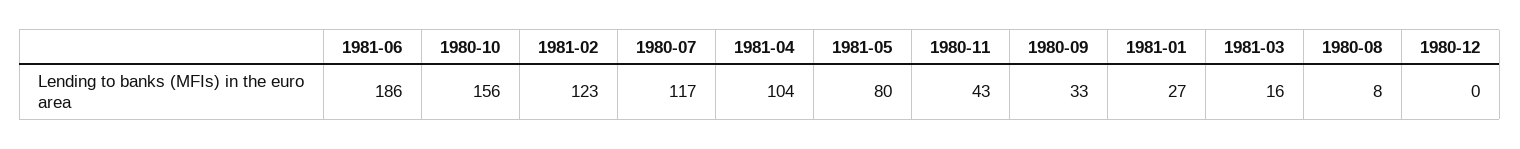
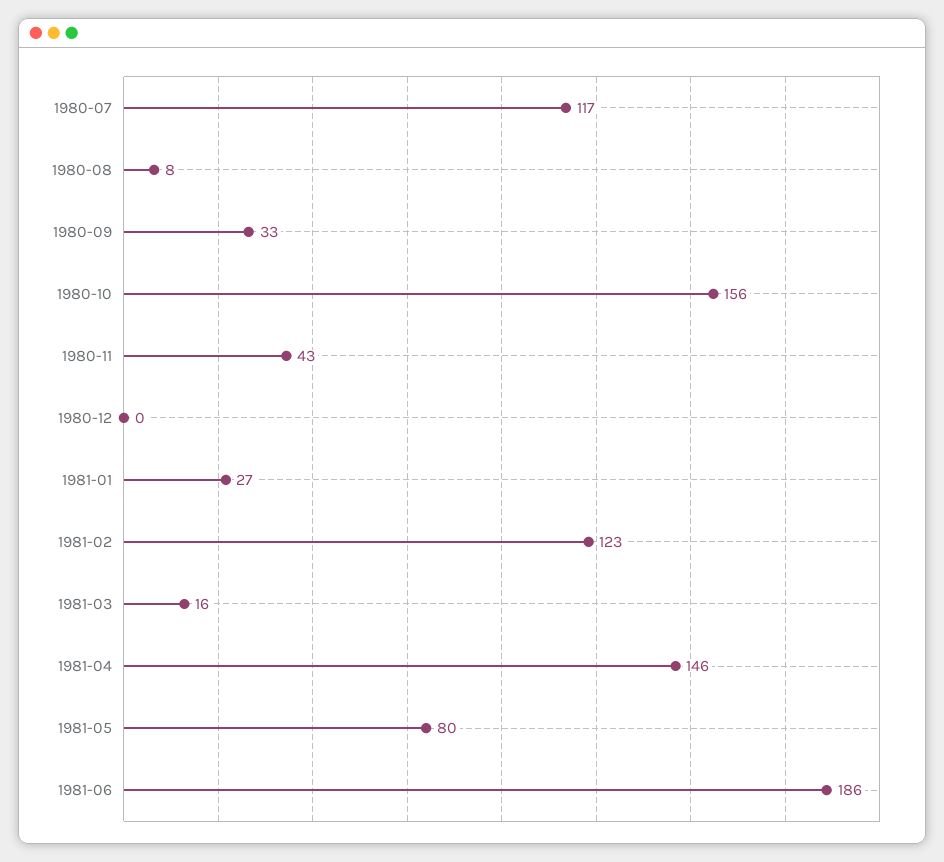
1981-04: 104 -> 146

